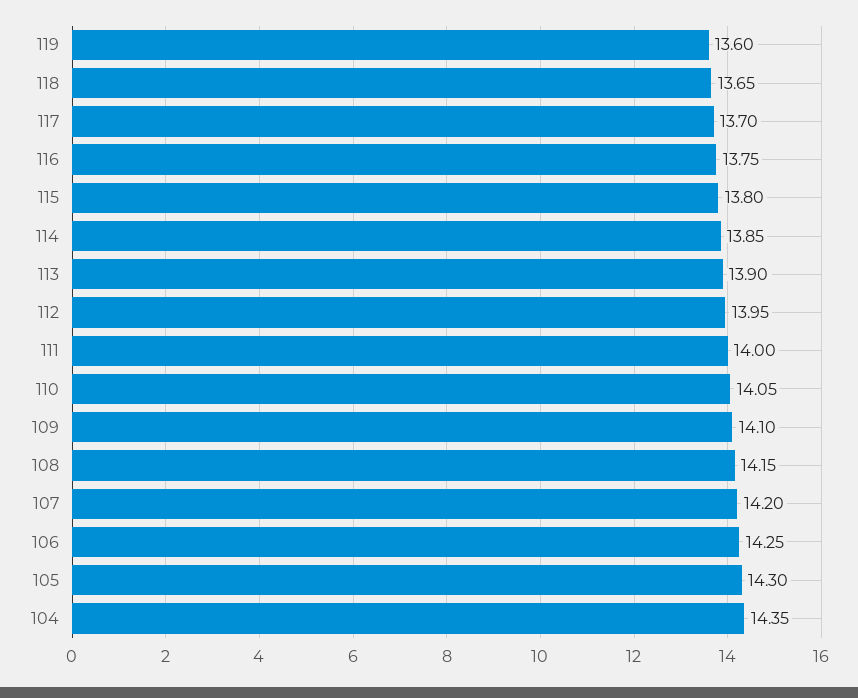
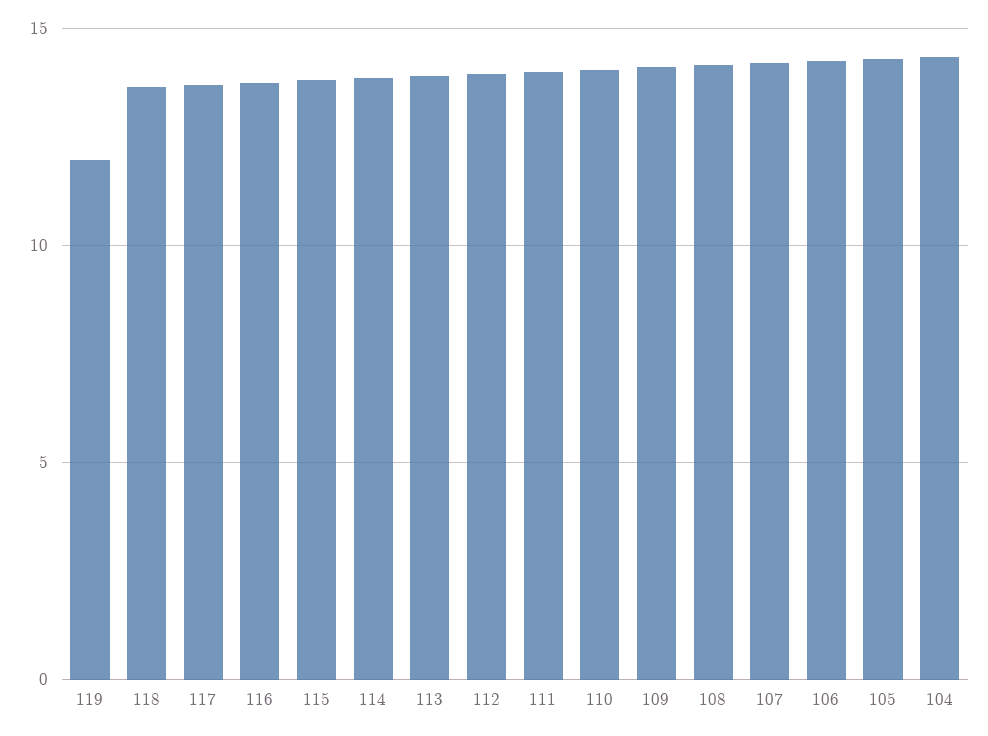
119: 13.6 -> 12

